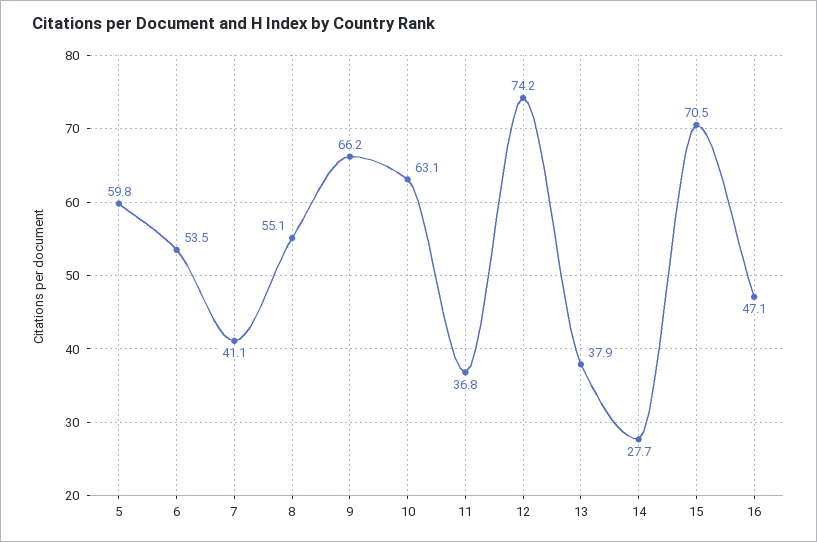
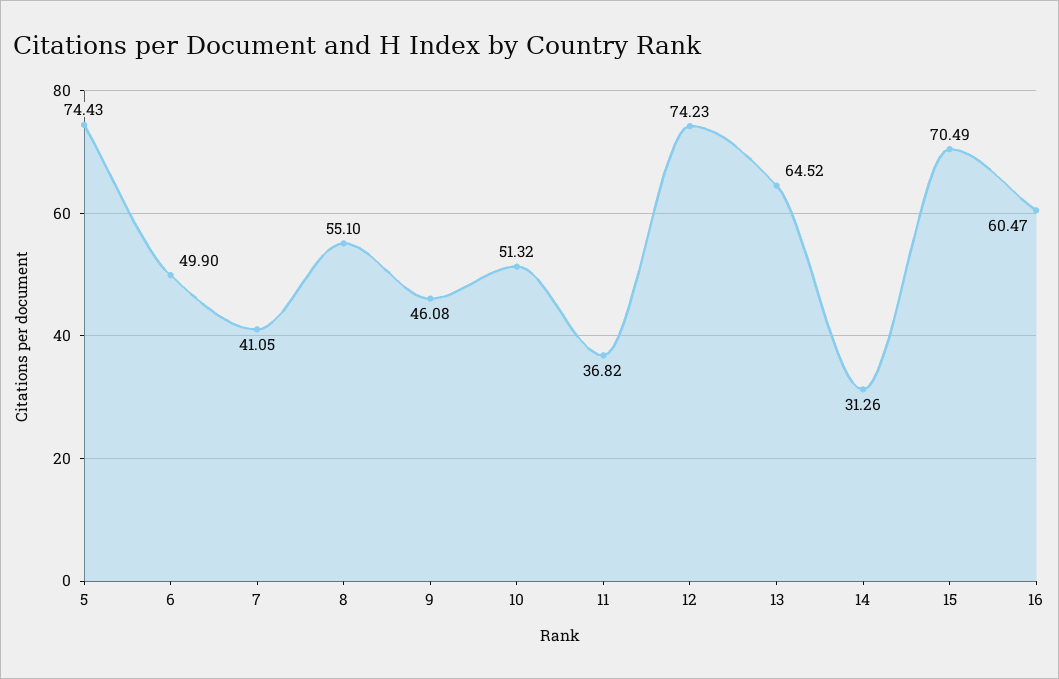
5: 59.8 -> 74.43
6: 53.5 -> 49.9
9: 66.2 -> 46.08
10: 63.1 -> 51.32
13: 37.9 -> 64.52
14: 27.7 -> 31.26
16: 47.1 -> 60.47

